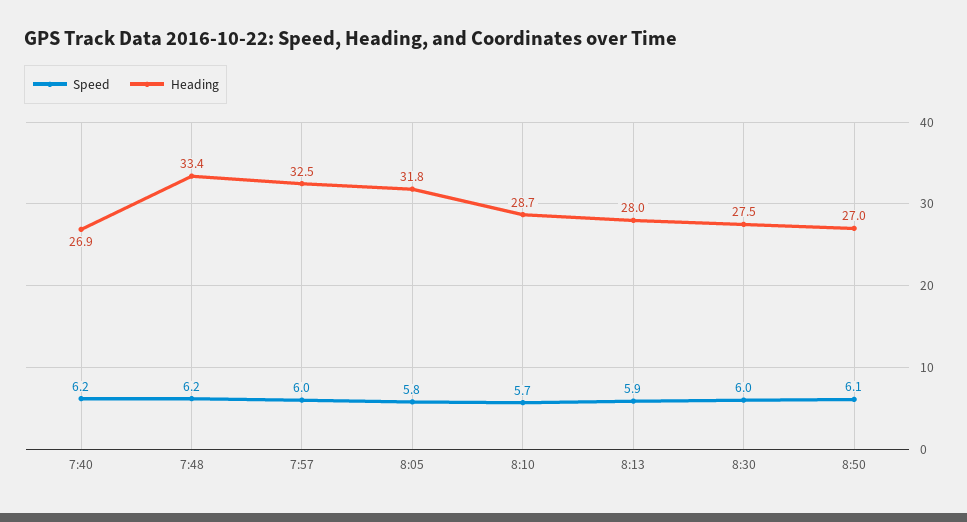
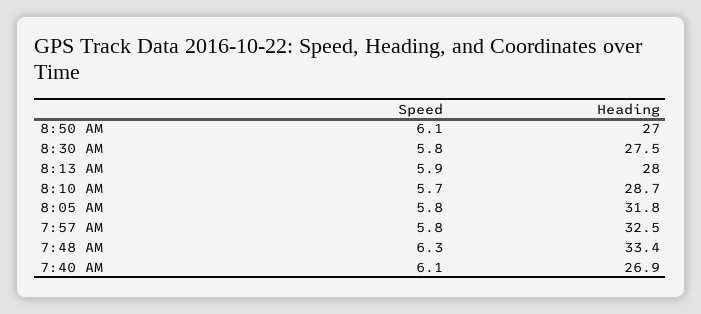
Speed, 7:40: 6.2 -> 6.1
Speed, 7:48: 6.2 -> 6.3
Speed, 7:57: 6 -> 5.8
Speed, 8:30: 6 -> 5.8

